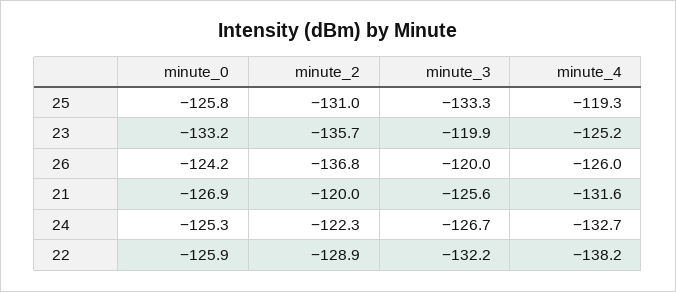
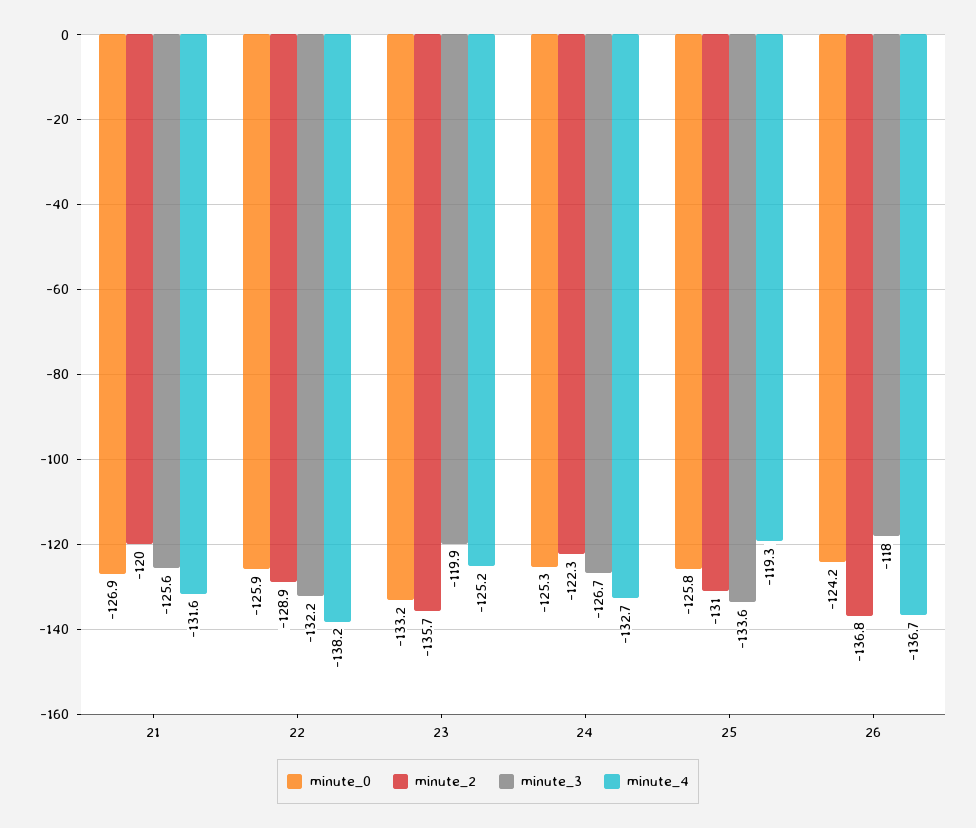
minute_3, 25: -133.3 -> -133.6
minute_3, 26: -120 -> -118
minute_4, 26: -126 -> -136.7

